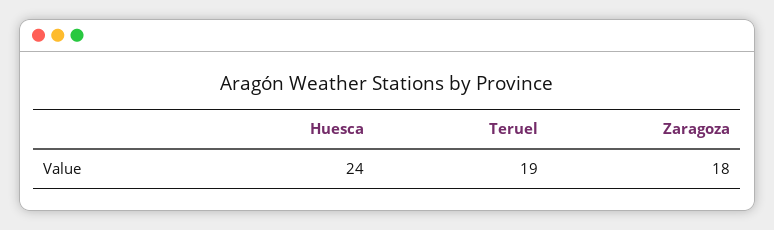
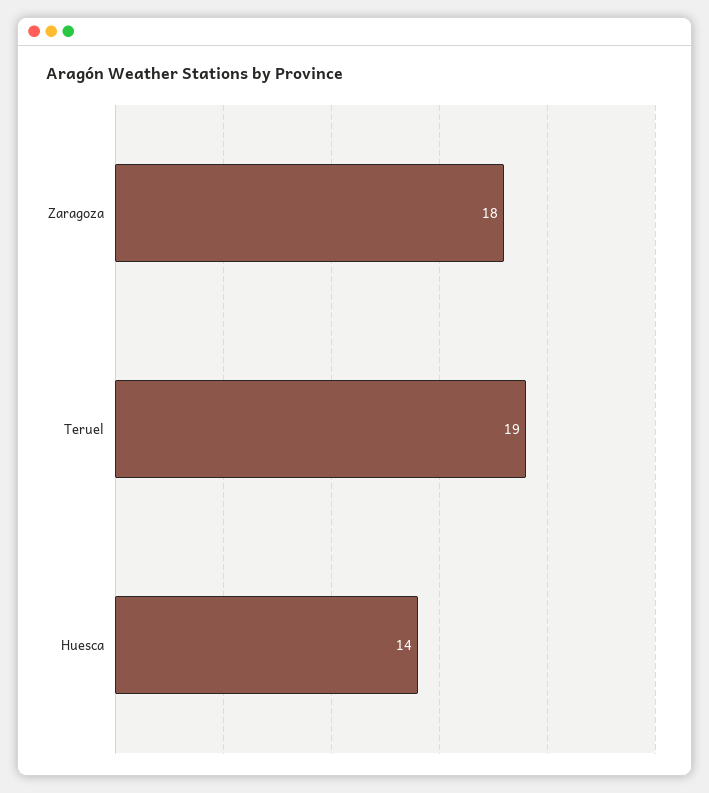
Huesca: 24 -> 14

